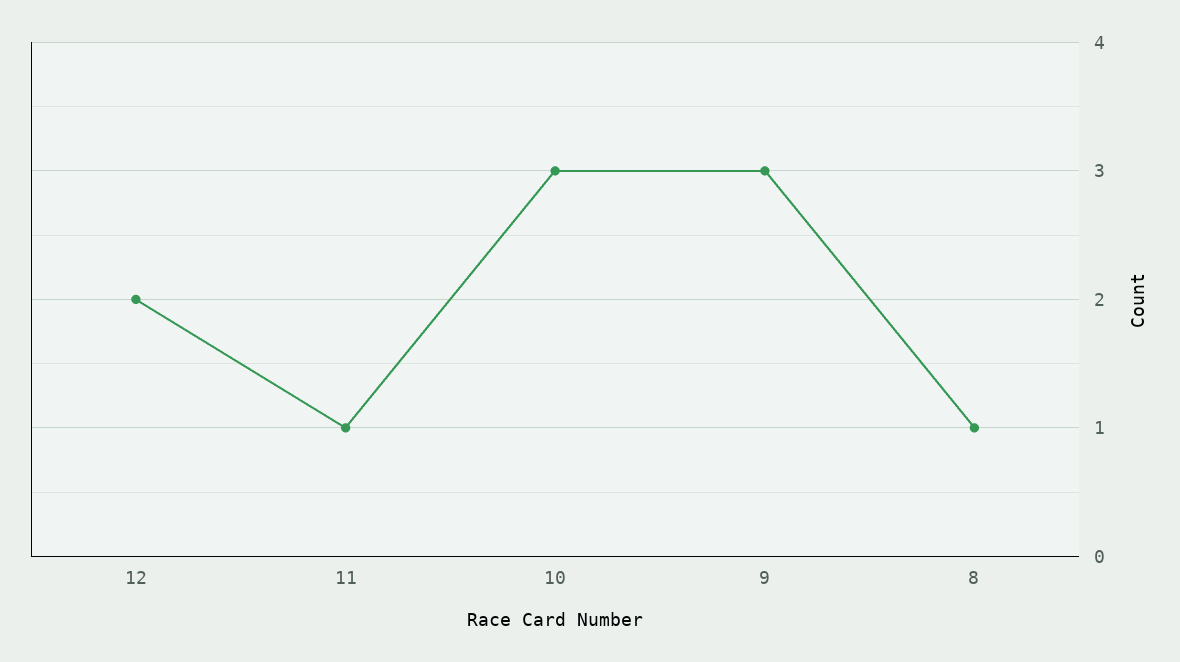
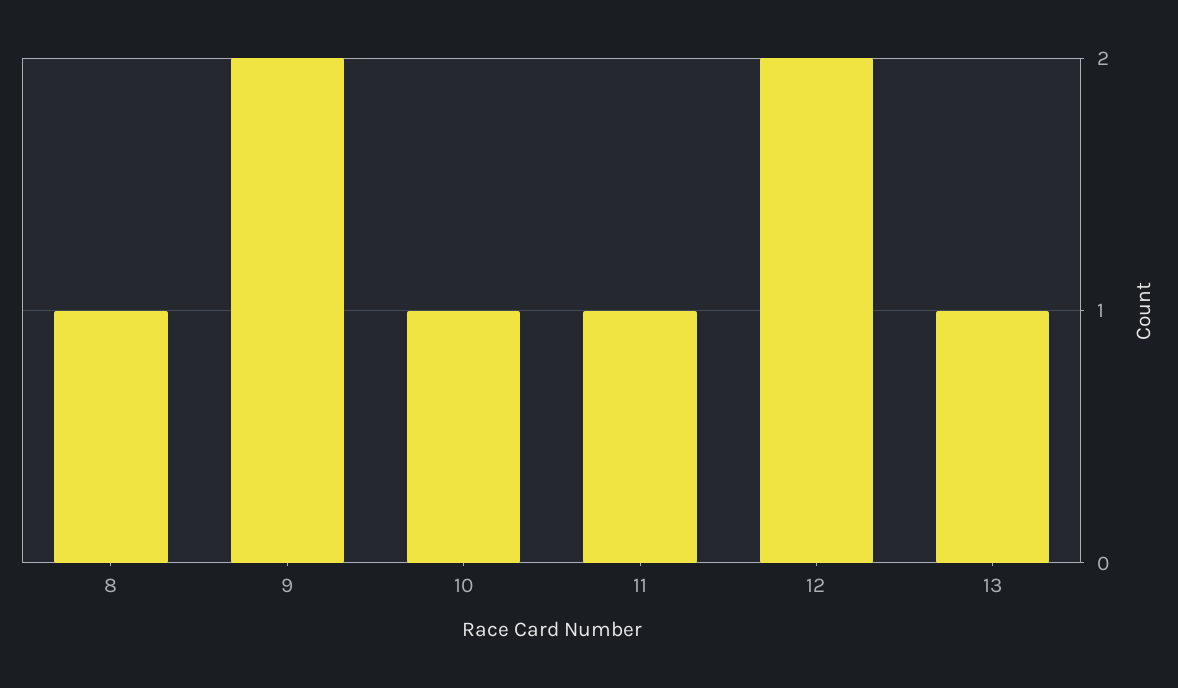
10: 3 -> 1
9: 3 -> 2
13: none -> 1

